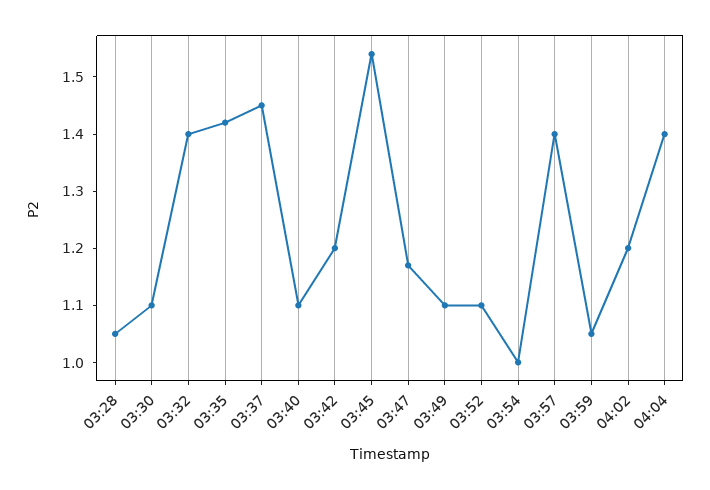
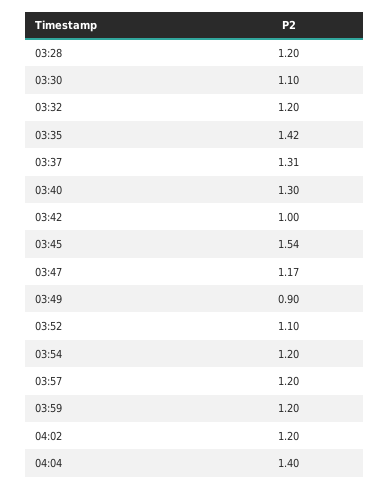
03:28: 1.05 -> 1.2
03:32: 1.4 -> 1.2
03:37: 1.45 -> 1.31
03:40: 1.1 -> 1.3
03:42: 1.2 -> 1
03:49: 1.1 -> 0.9
03:54: 1 -> 1.2
03:57: 1.4 -> 1.2
03:59: 1.05 -> 1.2

